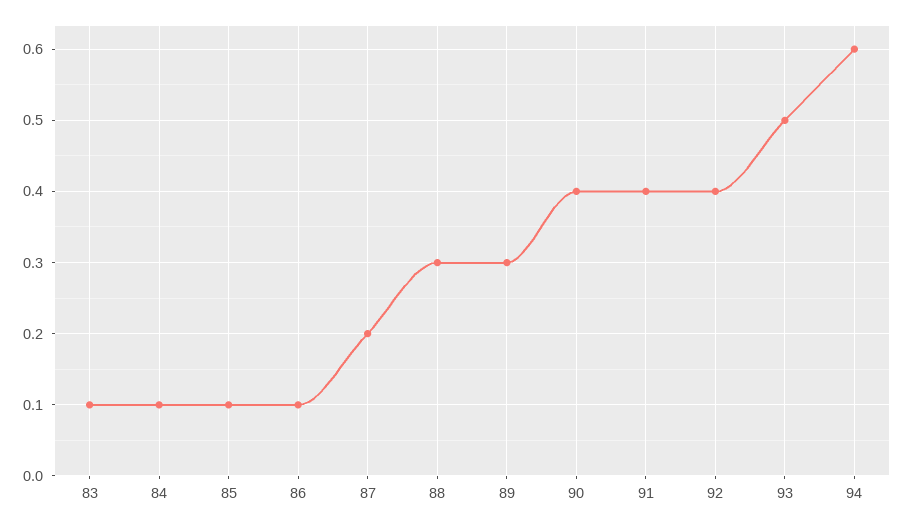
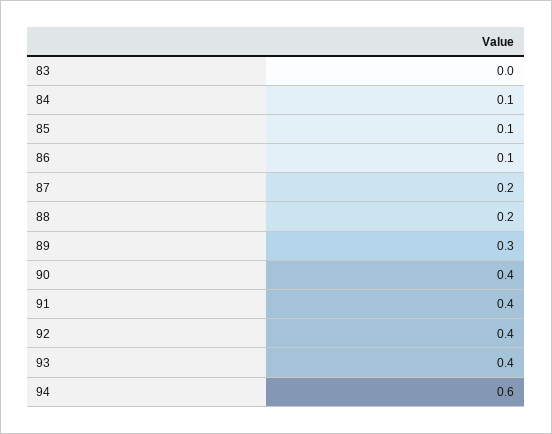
83: 0.1 -> 0
88: 0.3 -> 0.2
93: 0.5 -> 0.4

